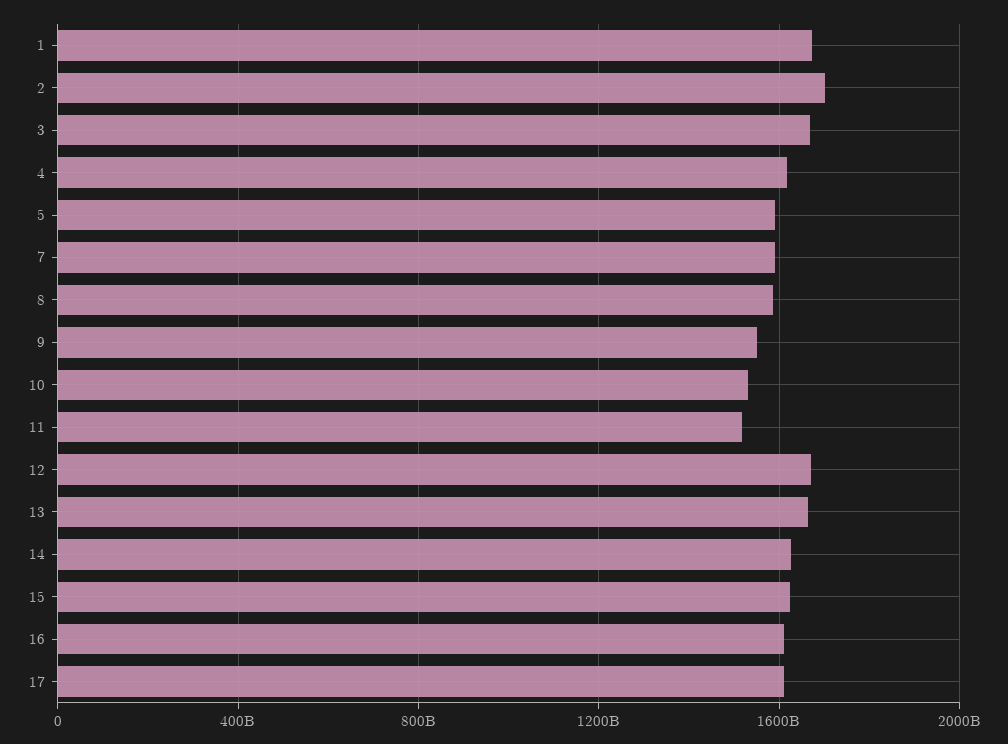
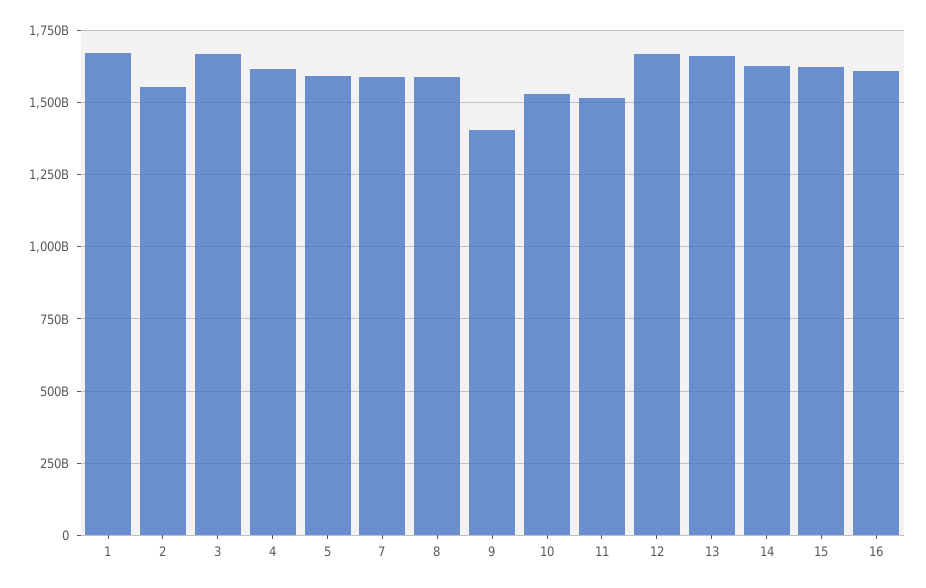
2: 1700000000000 -> 1550000000000
9: 1550000000000 -> 1400000000000
17: 1600000000000 -> none

